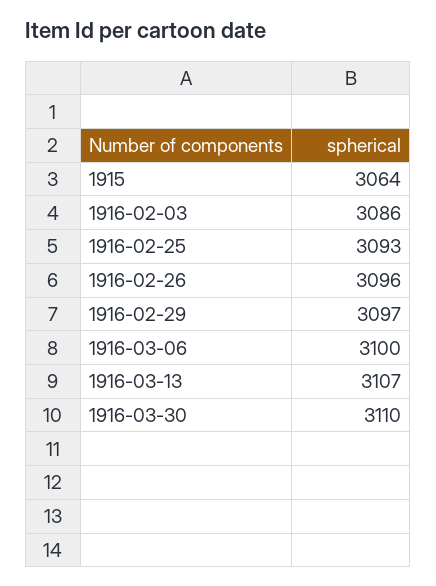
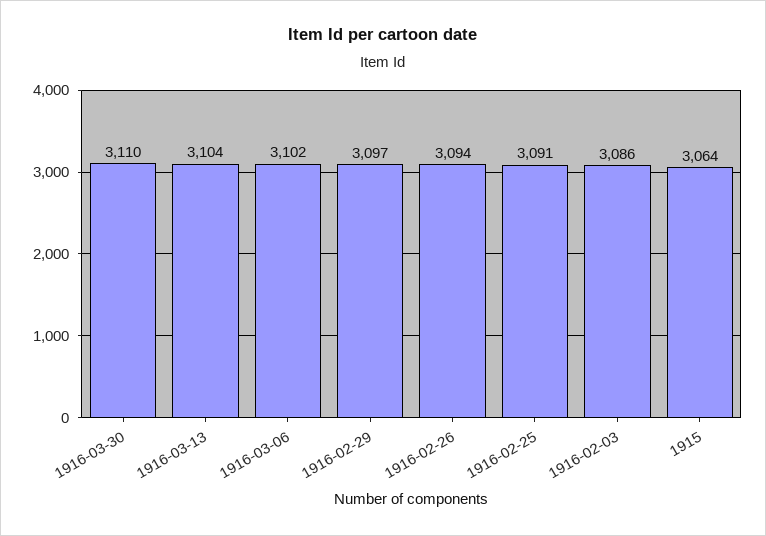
1916-02-25: 3093 -> 3091
1916-02-26: 3096 -> 3094
1916-03-06: 3100 -> 3102
1916-03-13: 3107 -> 3104

